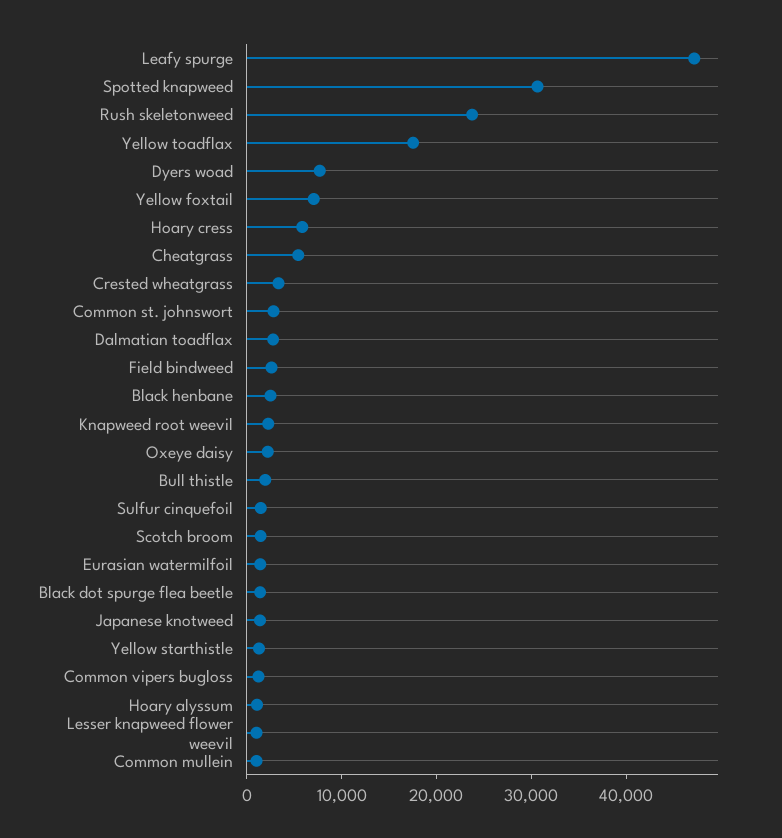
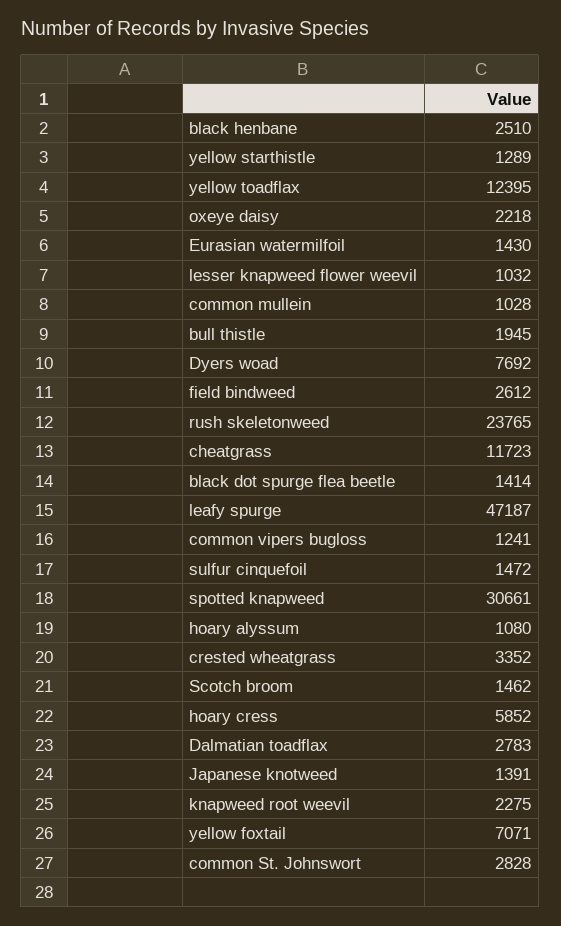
Yellow toadflax: 18000 -> 12395
Cheatgrass: 6000 -> 11723

